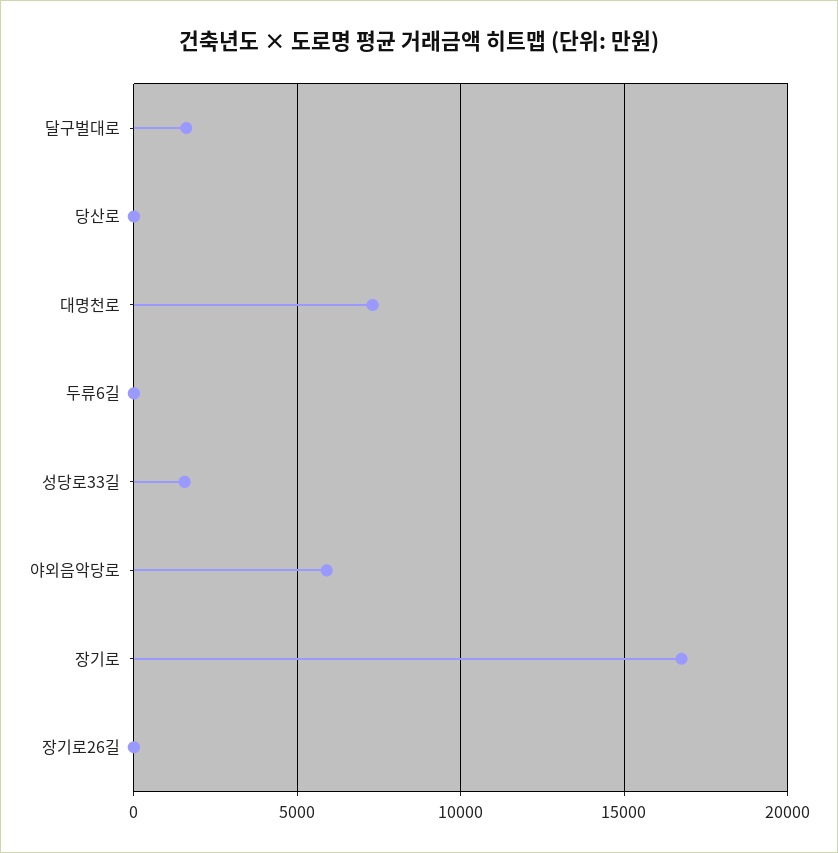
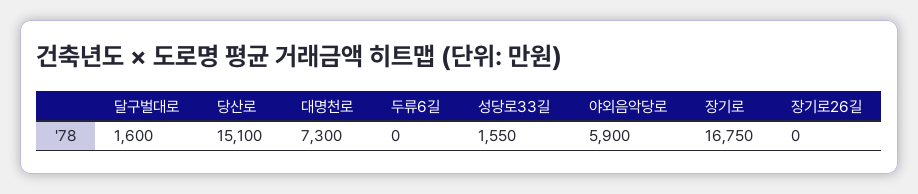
당산로: 0 -> 15100

